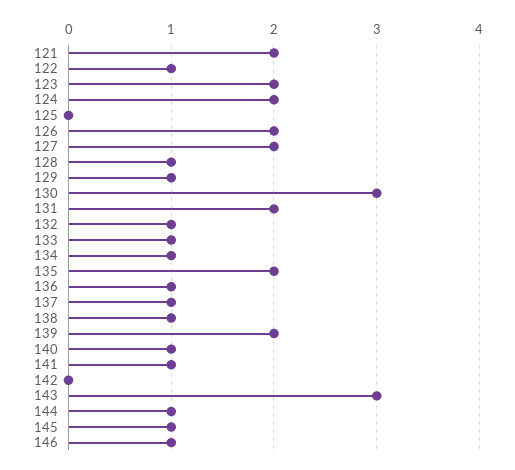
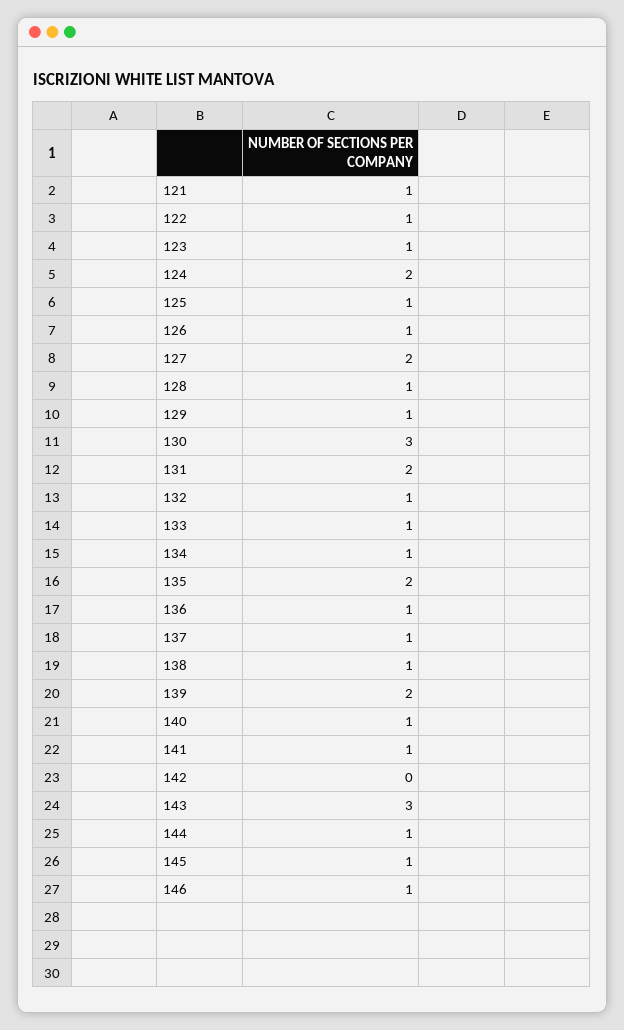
121: 2 -> 1
123: 2 -> 1
125: 0 -> 1
126: 2 -> 1

